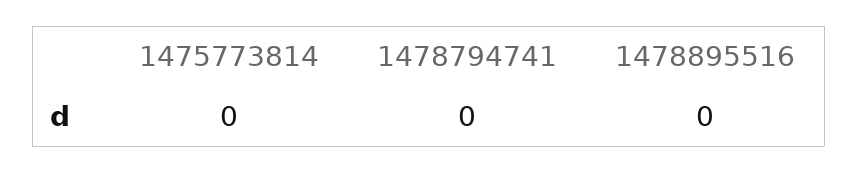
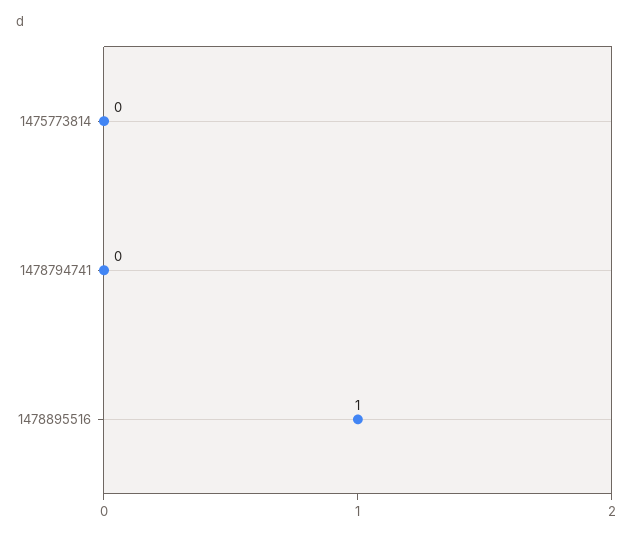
1478895516: 0 -> 1

